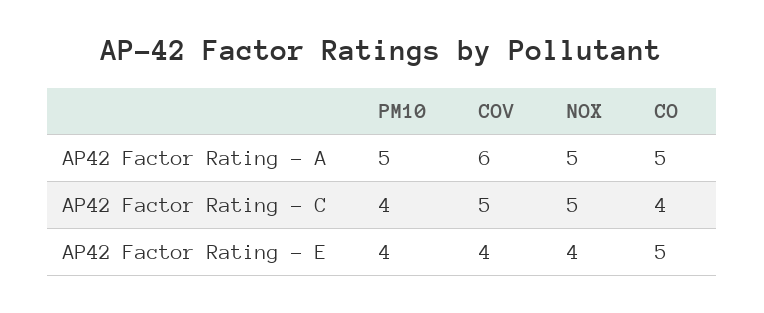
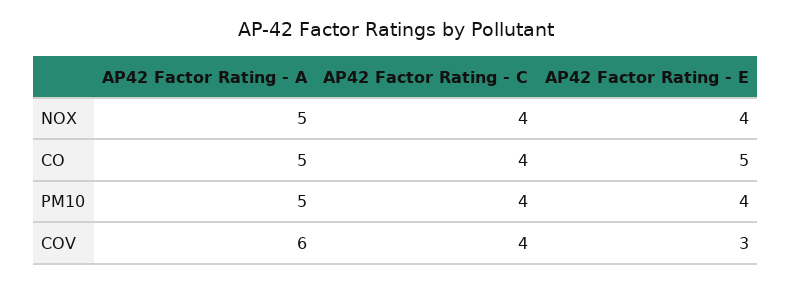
COV, AP42 Factor Rating - C: 5 -> 4
NOX, AP42 Factor Rating - C: 5 -> 4
COV, AP42 Factor Rating - E: 4 -> 3

